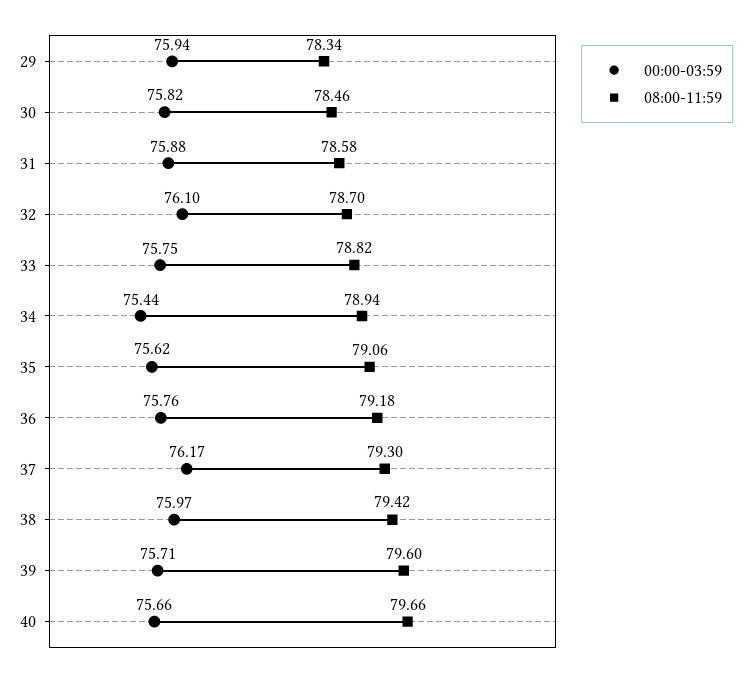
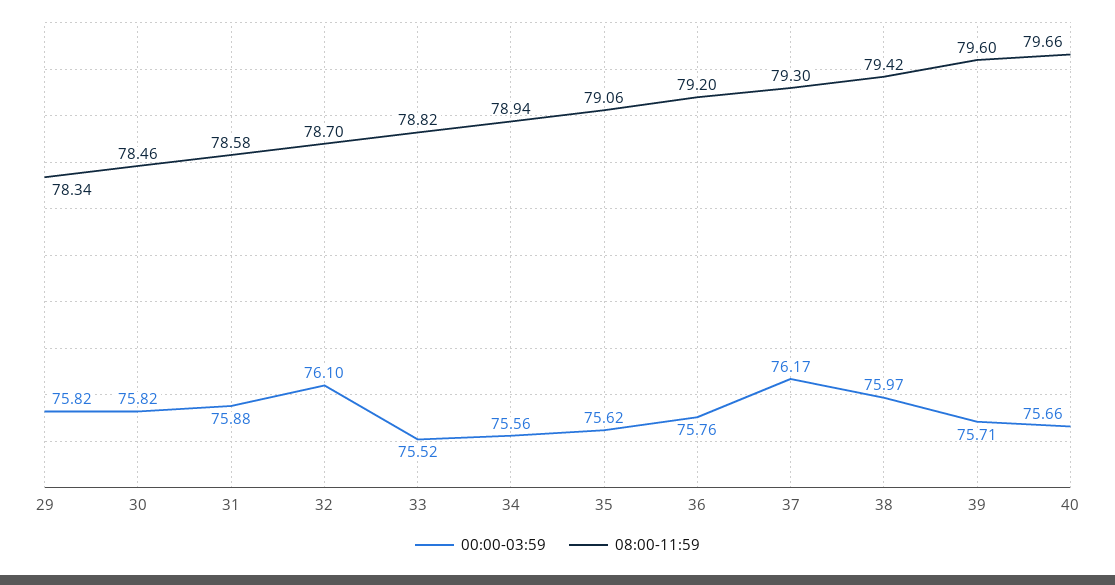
00:00-03:59, 29: 75.94 -> 75.82
00:00-03:59, 33: 75.75 -> 75.52
00:00-03:59, 34: 75.44 -> 75.56
08:00-11:59, 36: 79.18 -> 79.2

